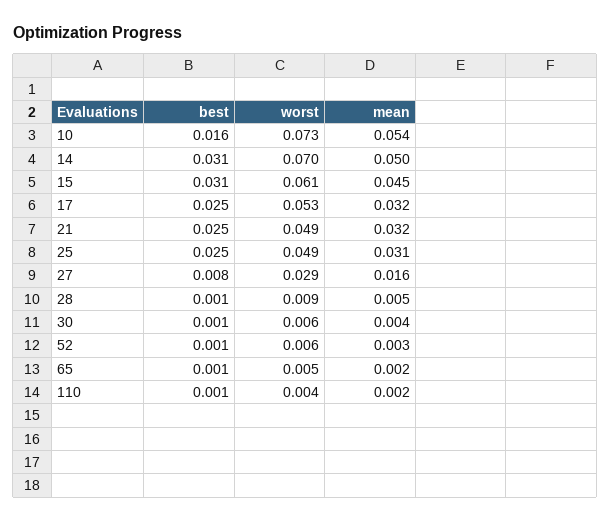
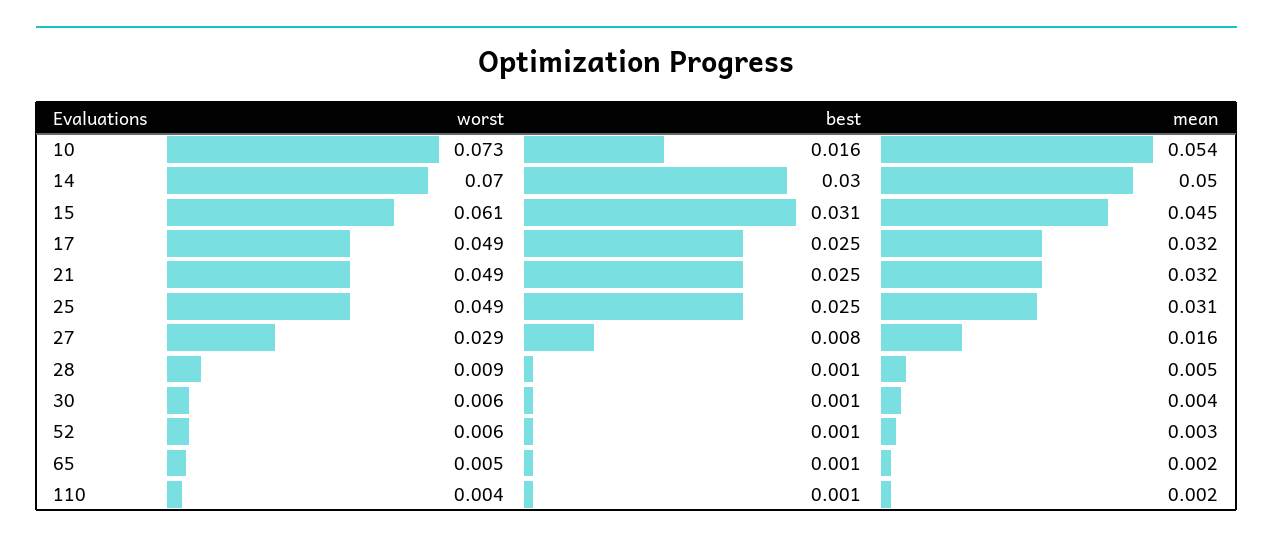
best, 14: 0.031 -> 0.03
worst, 17: 0.053 -> 0.049

